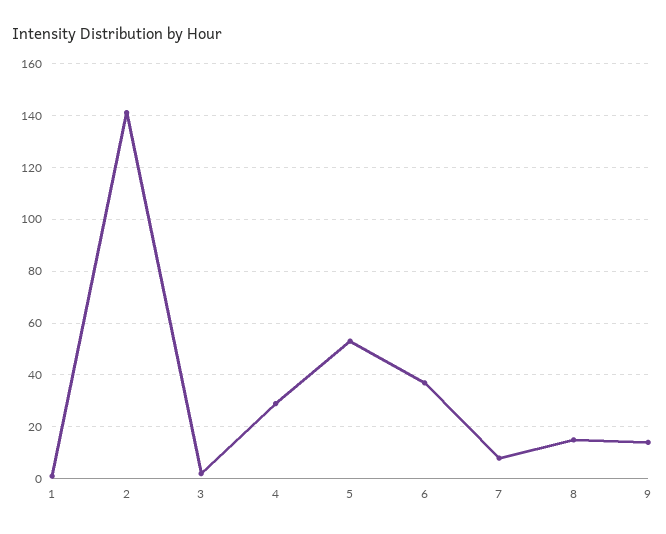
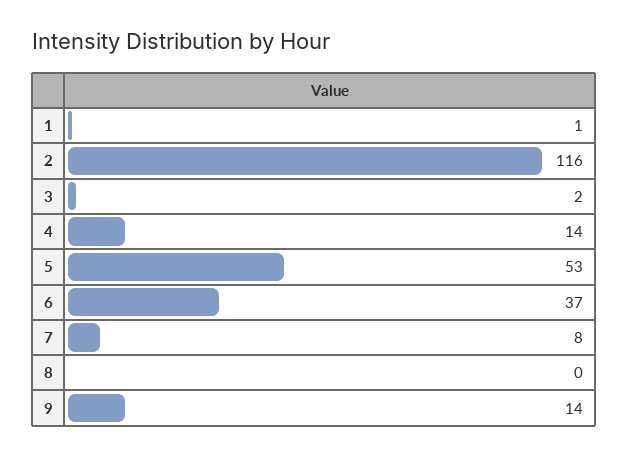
2: 140 -> 116
4: 30 -> 14
8: 15 -> 0

